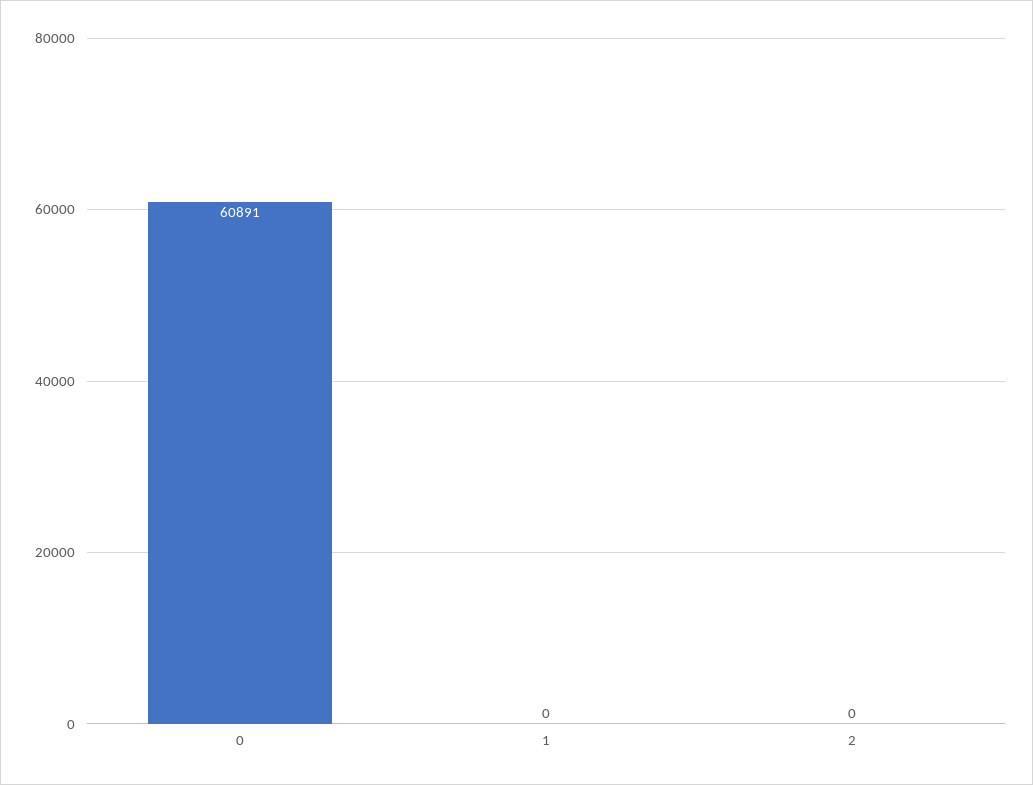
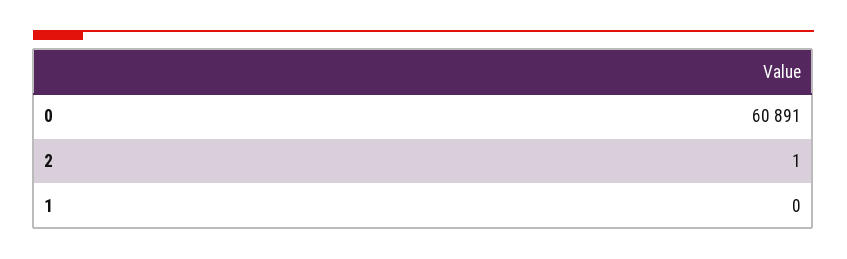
2: 0 -> 1

